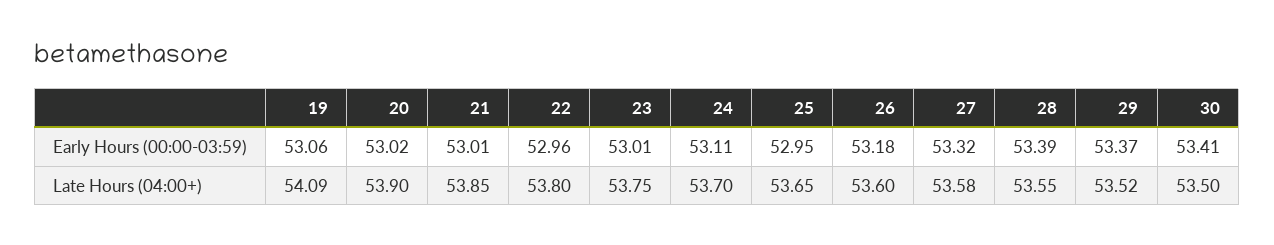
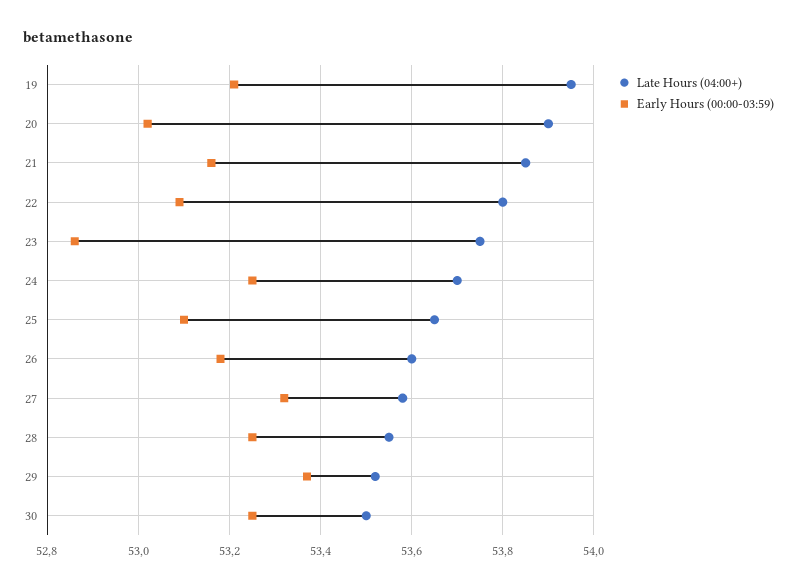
Early Hours (00:00-03:59), 19: 53.06 -> 53.2
Early Hours (00:00-03:59), 21: 53.01 -> 53.15
Early Hours (00:00-03:59), 22: 52.96 -> 53.1
Early Hours (00:00-03:59), 23: 53.01 -> 52.85
Early Hours (00:00-03:59), 24: 53.11 -> 53.25
Early Hours (00:00-03:59), 25: 52.95 -> 53.1
Early Hours (00:00-03:59), 28: 53.39 -> 53.25
Early Hours (00:00-03:59), 30: 53.41 -> 53.25
Late Hours (04:00+), 19: 54.09 -> 53.95

